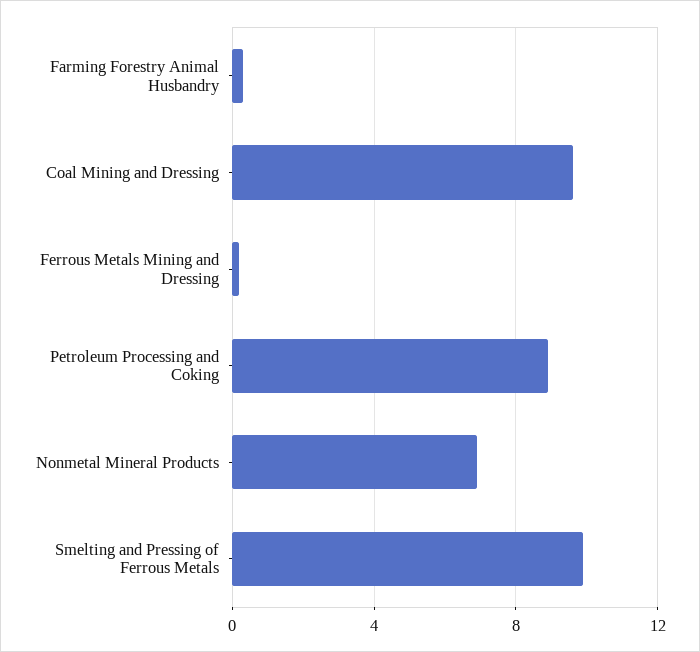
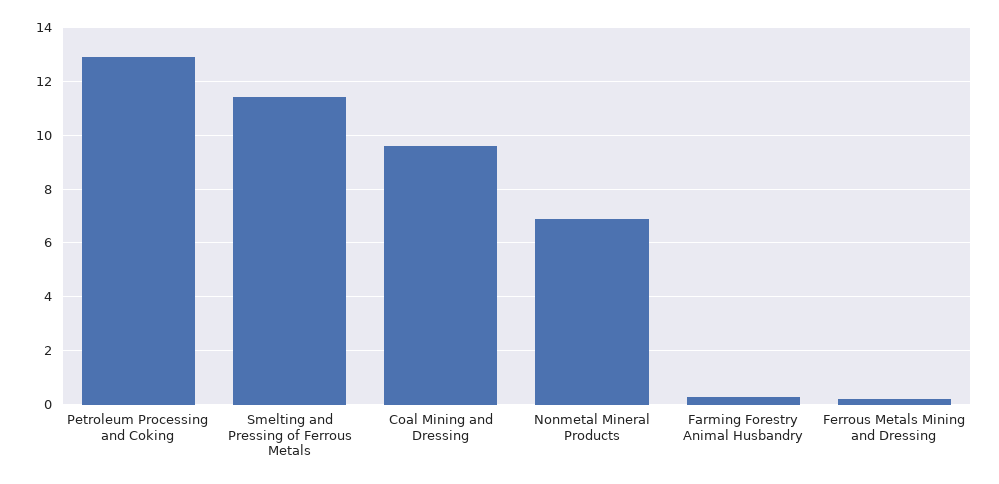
Petroleum Processing and Coking: 9 -> 13
Smelting and Pressing of Ferrous Metals: 10 -> 11.5

